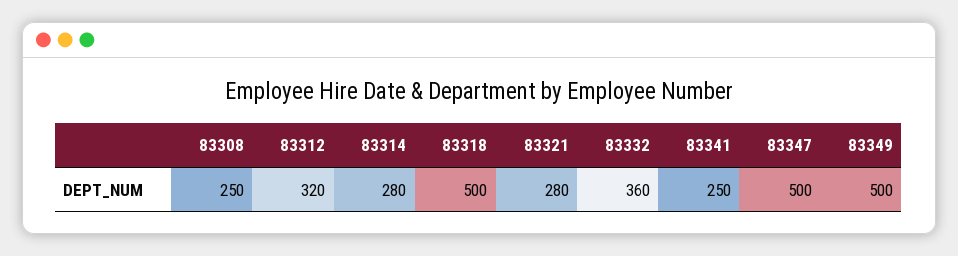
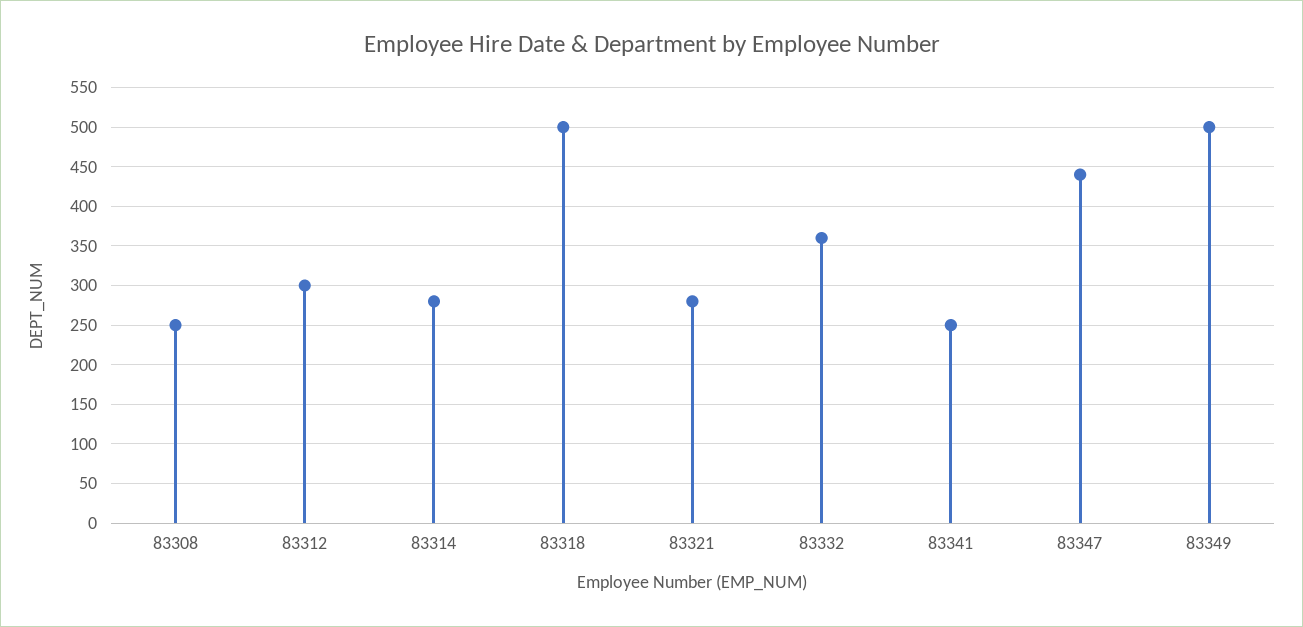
83312: 320 -> 300
83347: 500 -> 440

